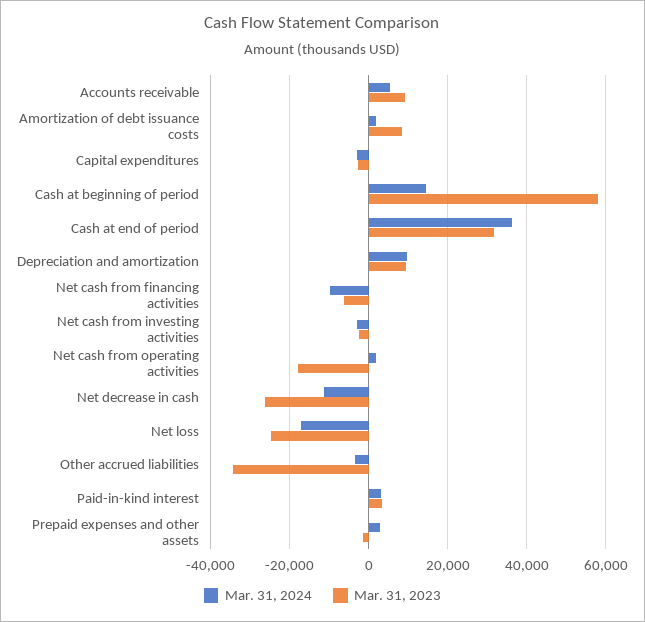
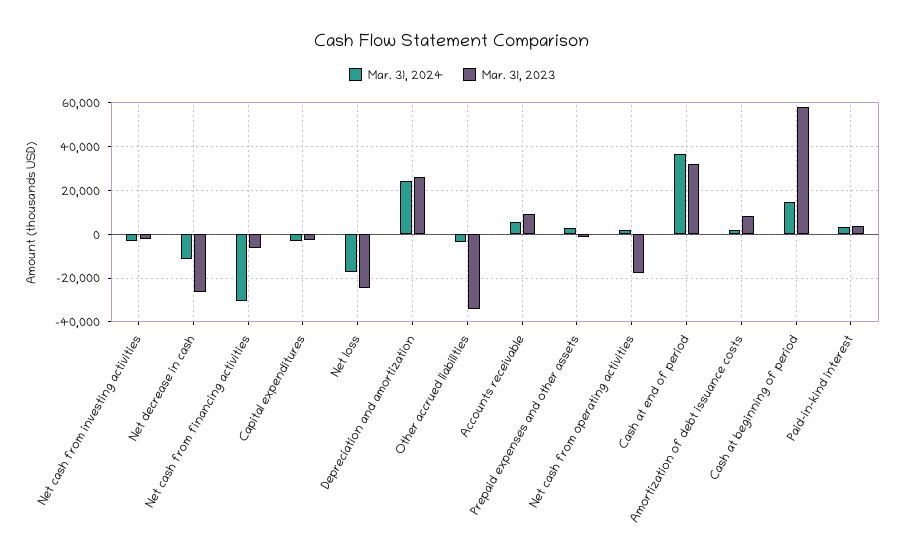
Mar. 31, 2024, Depreciation and amortization: 10000 -> 25000
Mar. 31, 2023, Depreciation and amortization: 10000 -> 25000
Mar. 31, 2024, Net cash from financing activities: -10000 -> -30000

